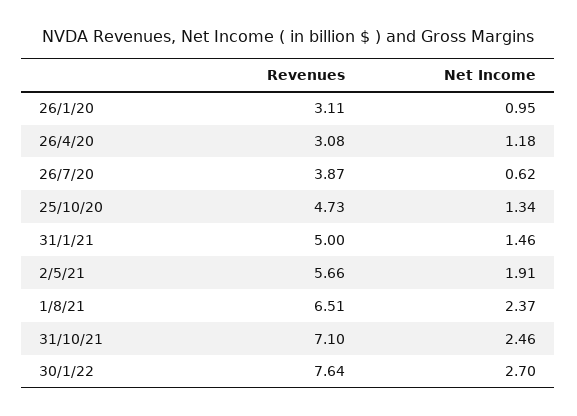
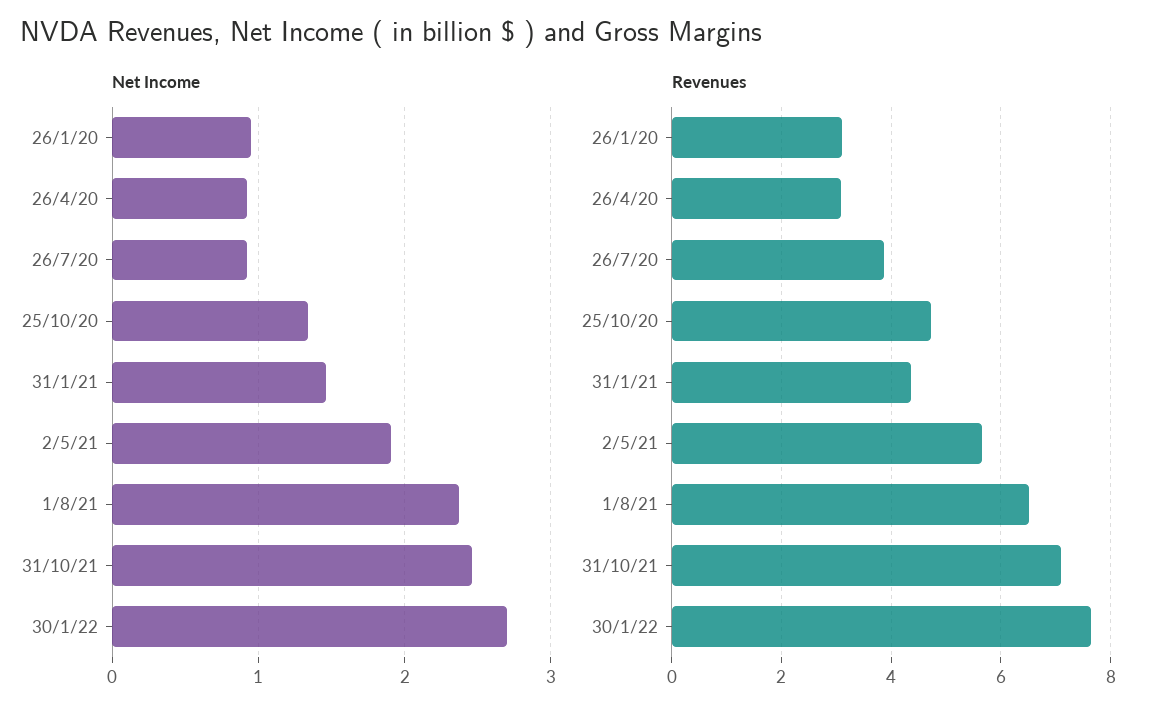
Net Income, 26/4/20: 1.18 -> 0.9
Net Income, 26/7/20: 0.62 -> 0.9
Revenues, 31/1/21: 5 -> 4.4

